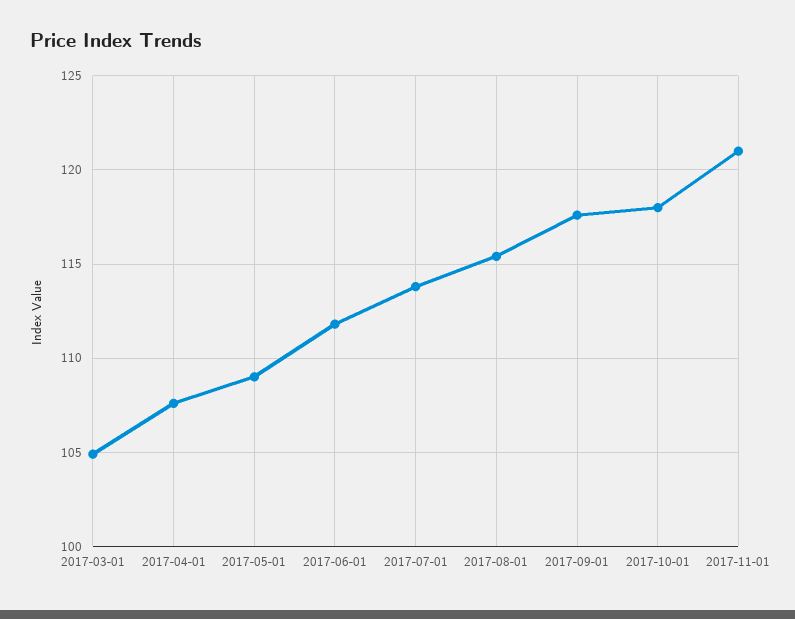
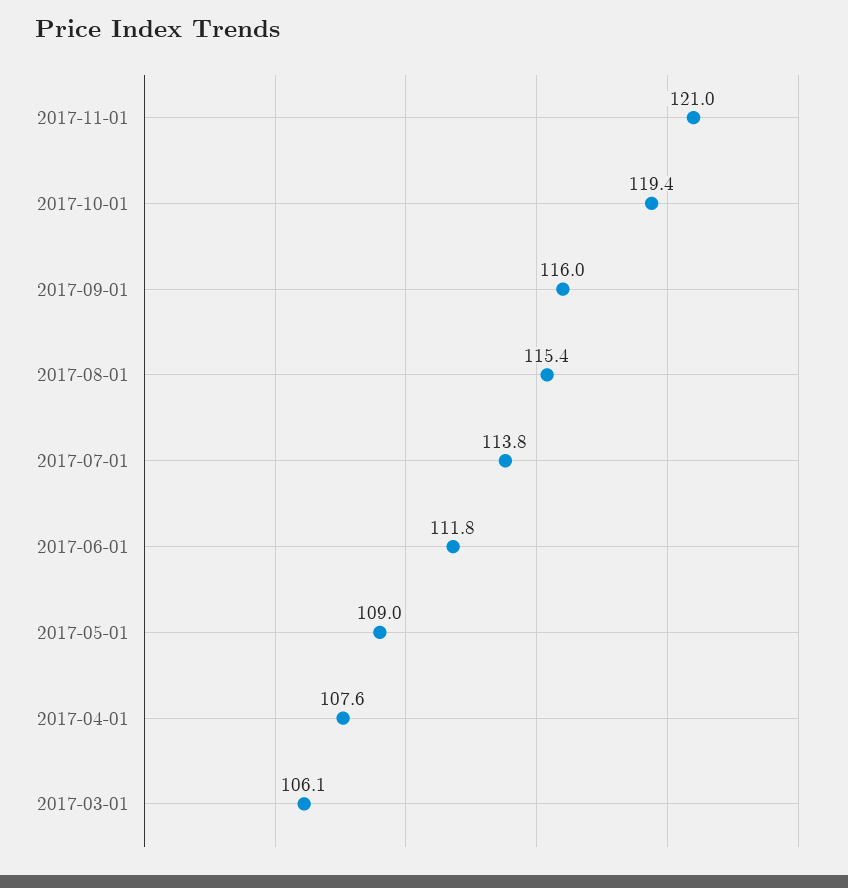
2017-03-01: 105 -> 106.1
2017-09-01: 117.5 -> 116
2017-10-01: 118 -> 119.4

